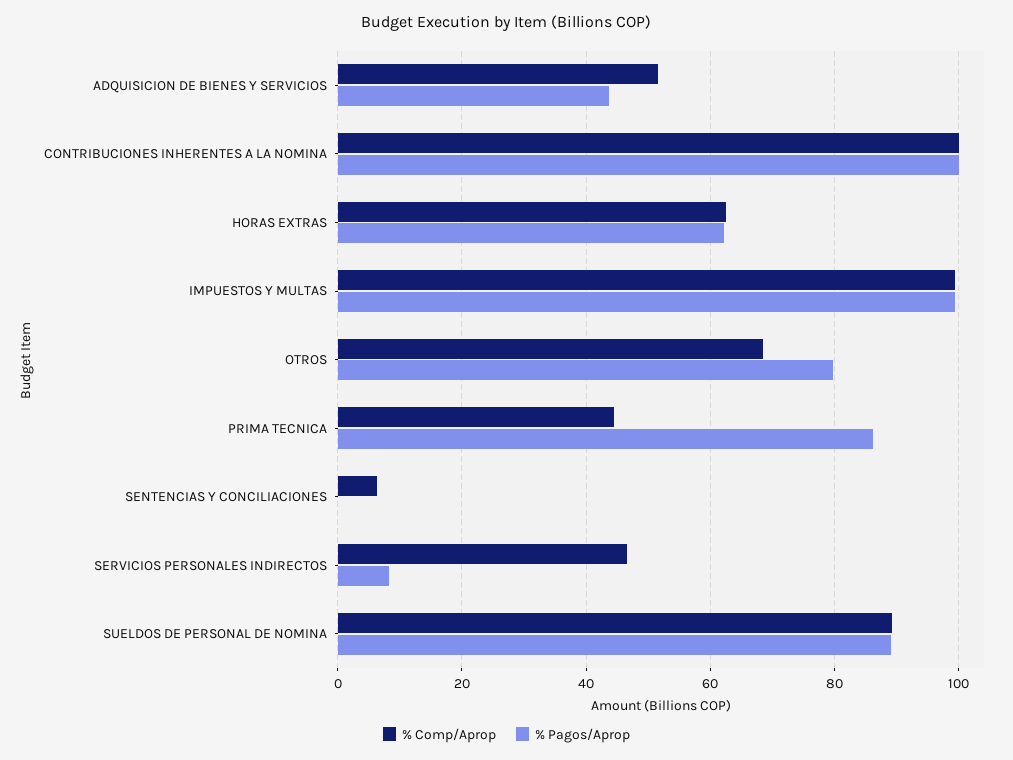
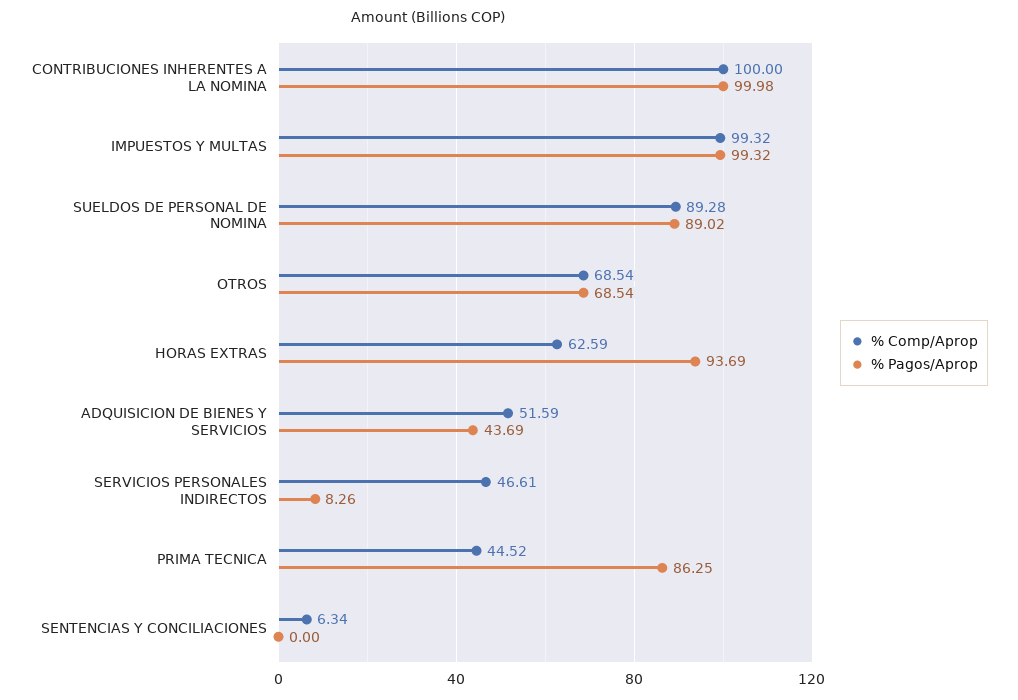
% Pagos/Aprop, HORAS EXTRAS: 62 -> 93.69
% Pagos/Aprop, OTROS: 80 -> 68.54

